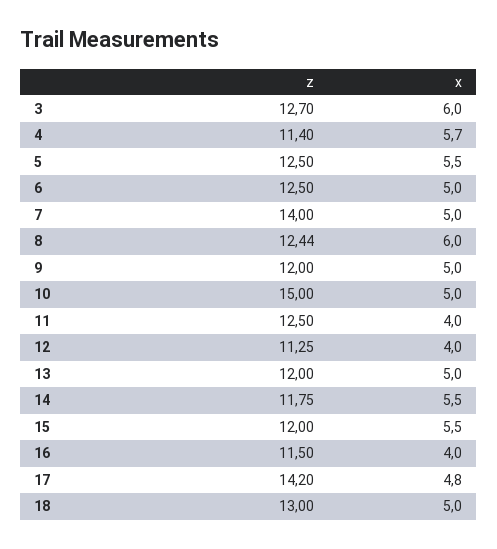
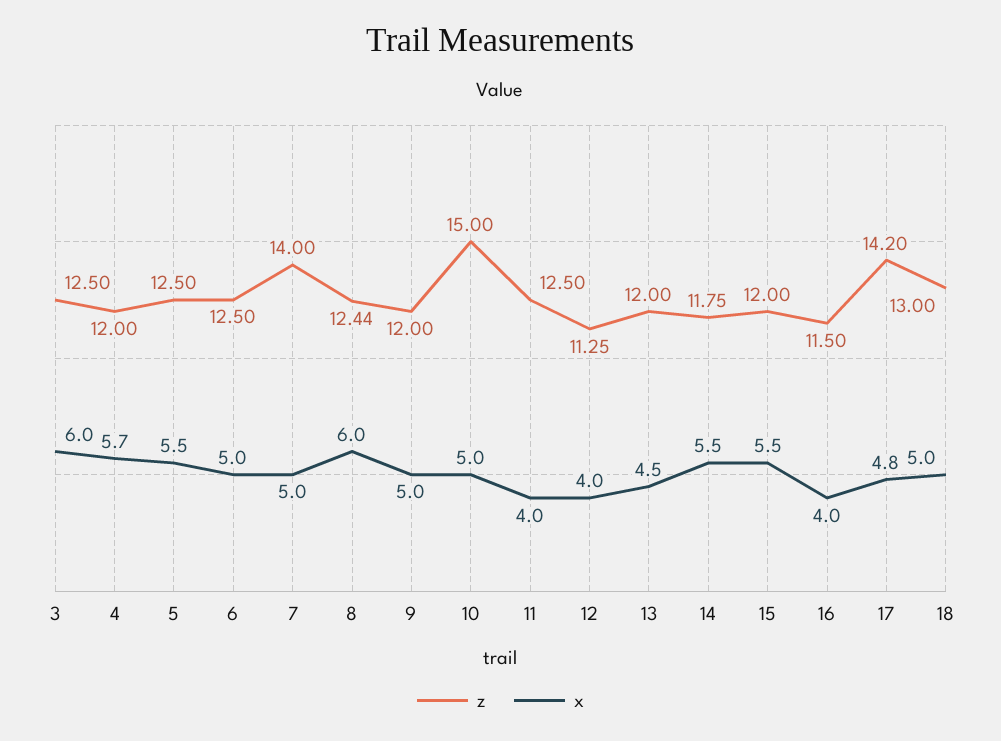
z, 3: 12.7 -> 12.5
z, 4: 11.4 -> 12
x, 13: 5 -> 4.5

